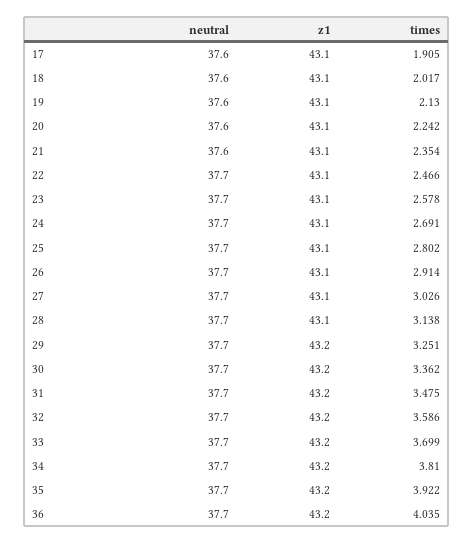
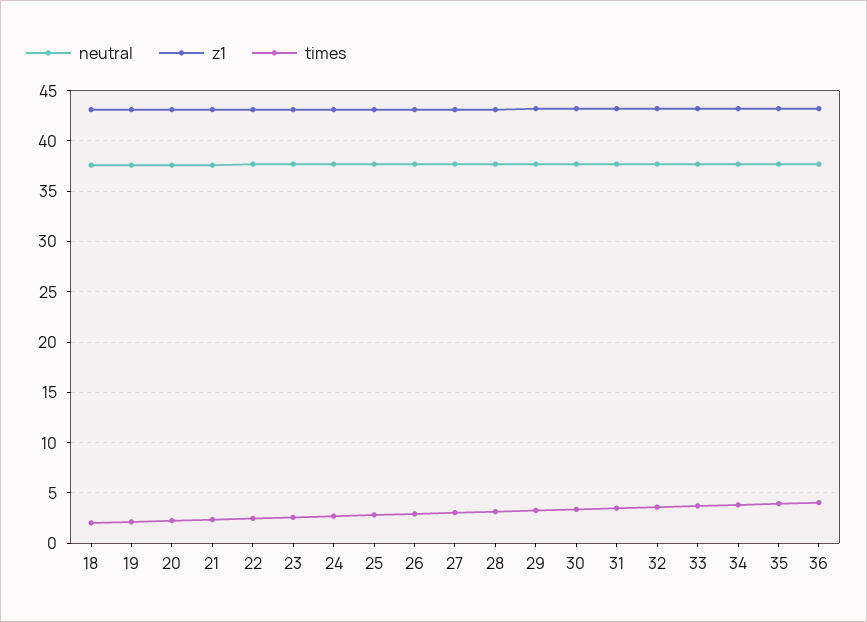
neutral, 17: 37.6 -> none
z1, 17: 43.1 -> none
times, 17: 1.905 -> none

